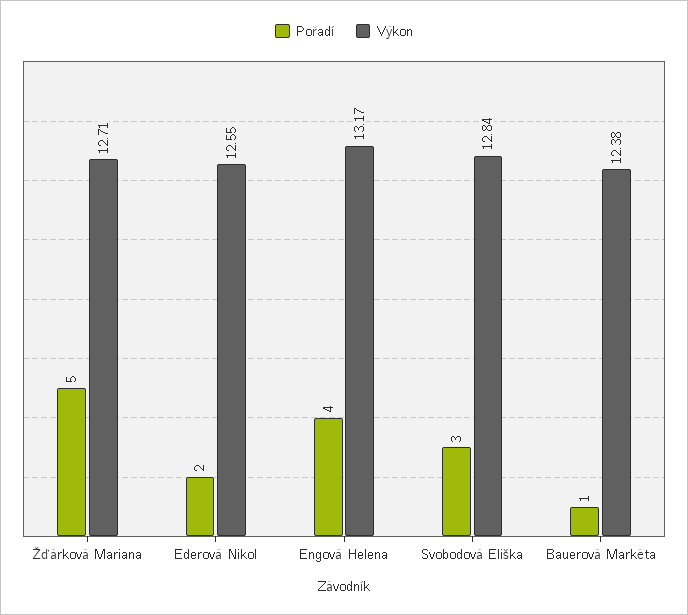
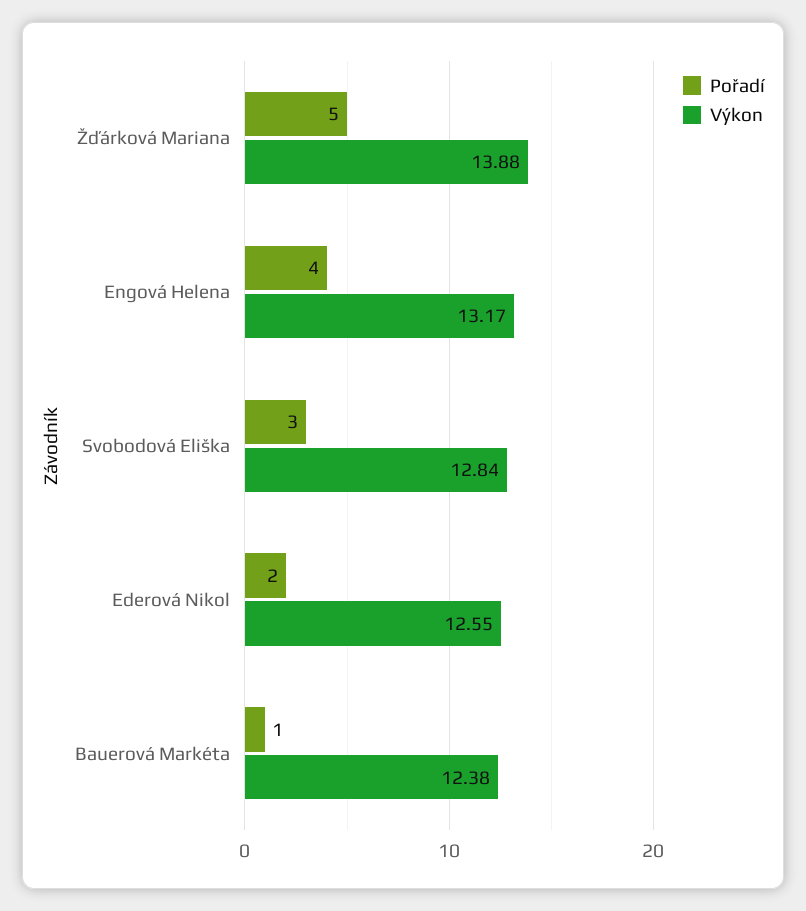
Výkon, Žďárková Mariana: 12.71 -> 13.88

